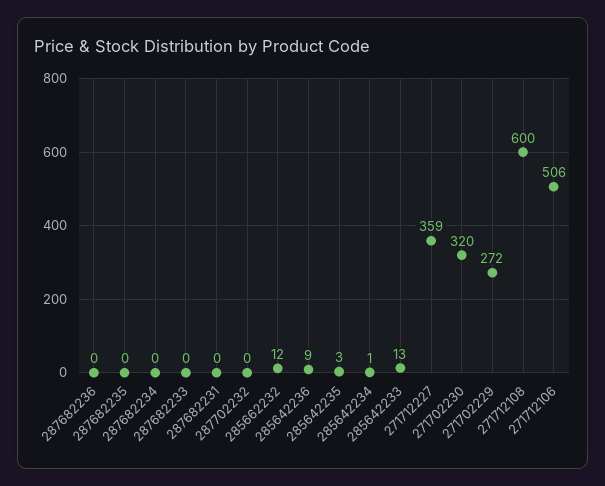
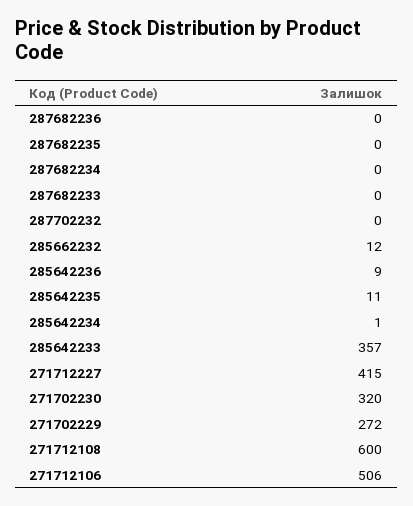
287682231: 0 -> none
285642235: 3 -> 11
285642233: 13 -> 357
271712227: 359 -> 415

